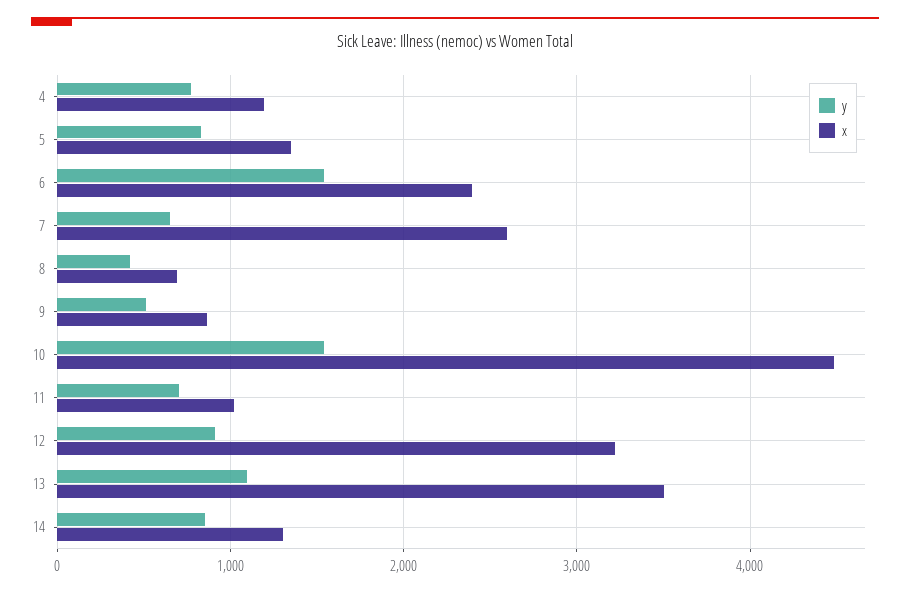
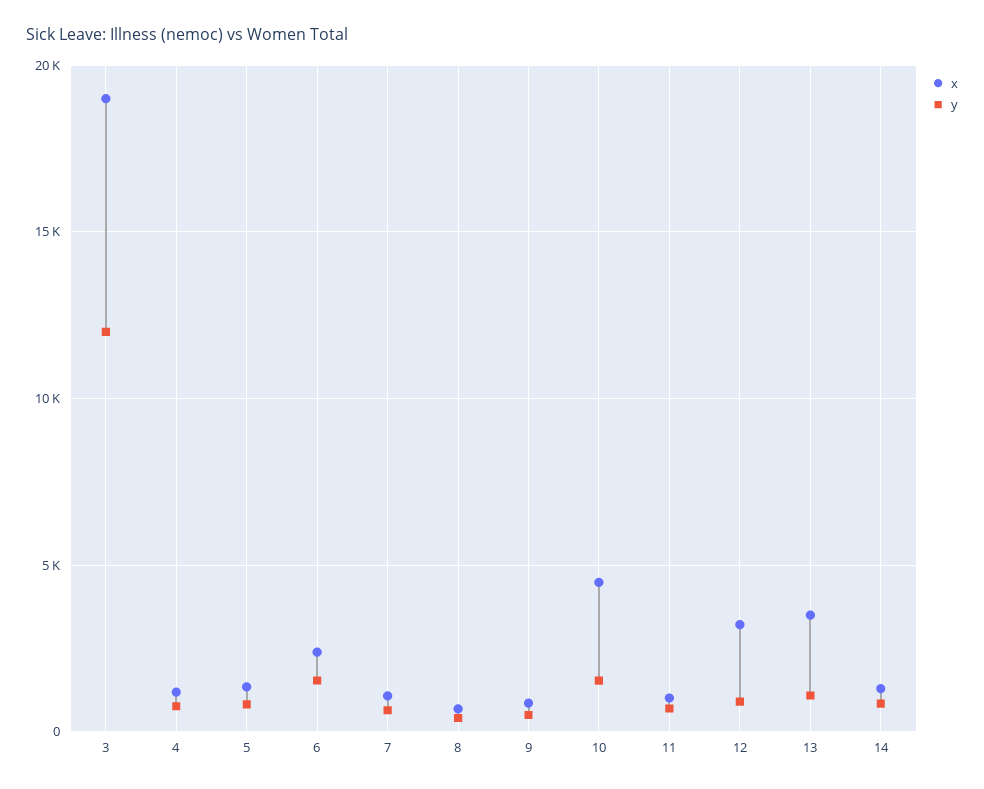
x, 7: 2600 -> 1000
x, 3: none -> 19000
y, 3: none -> 12000

